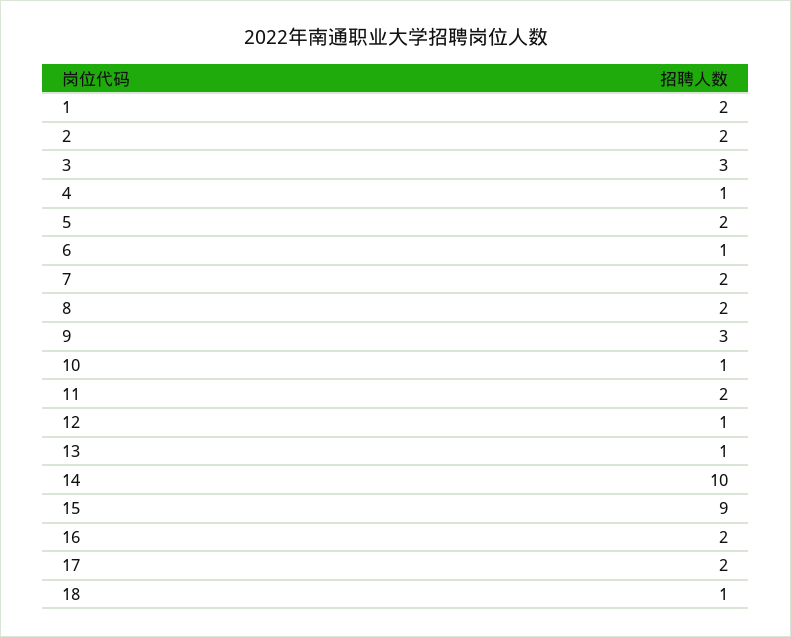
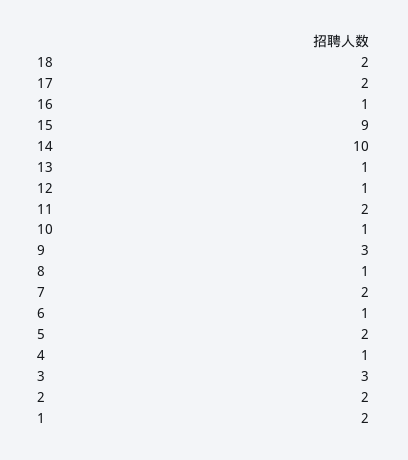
8: 2 -> 1
16: 2 -> 1
18: 1 -> 2

